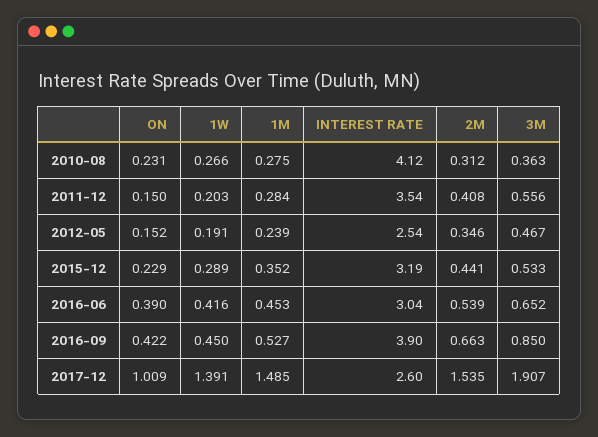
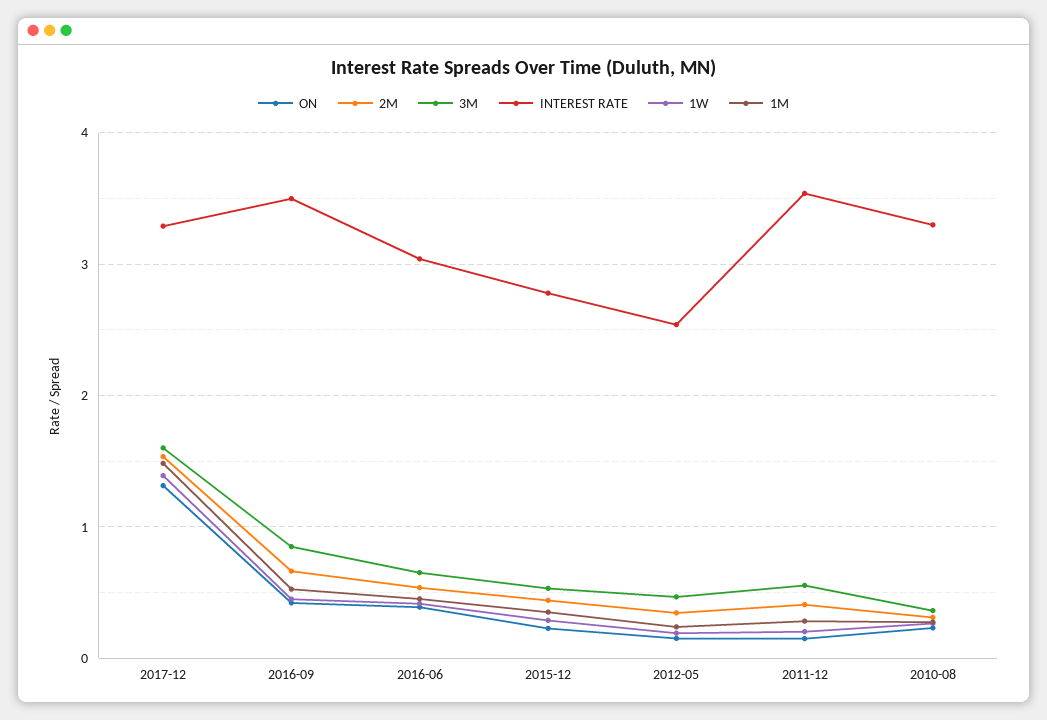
INTEREST RATE, 2010-08: 4.12 -> 3.3
INTEREST RATE, 2015-12: 3.19 -> 2.8
INTEREST RATE, 2016-09: 3.9 -> 3.5
ON, 2017-12: 1.009 -> 1.3
INTEREST RATE, 2017-12: 2.6 -> 3.3
3M, 2017-12: 1.907 -> 1.6

